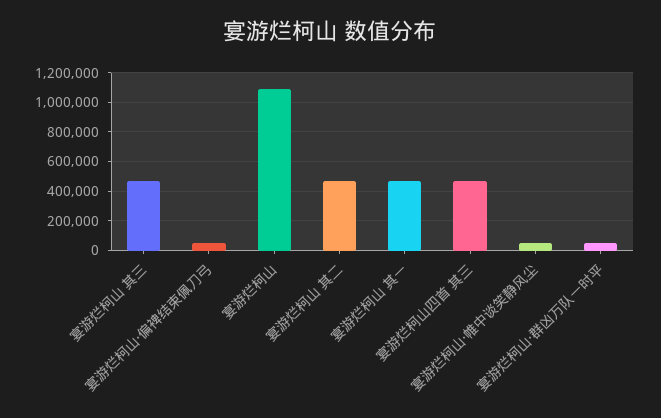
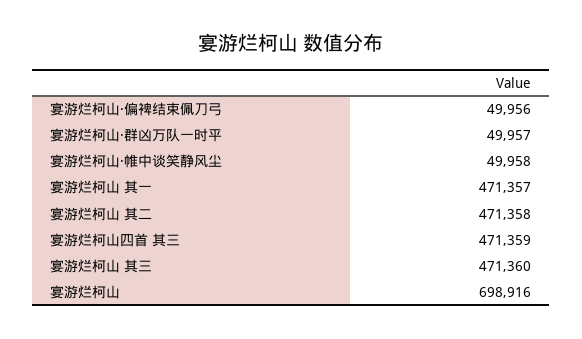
宴游烂柯山: 1100000 -> 698916

